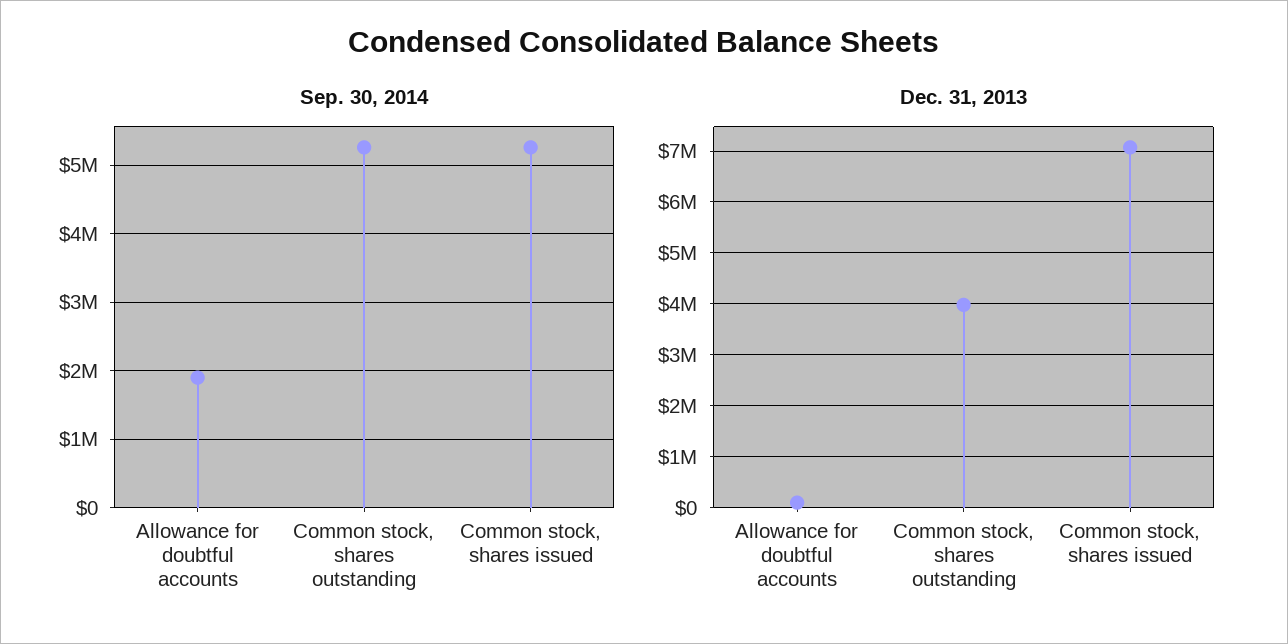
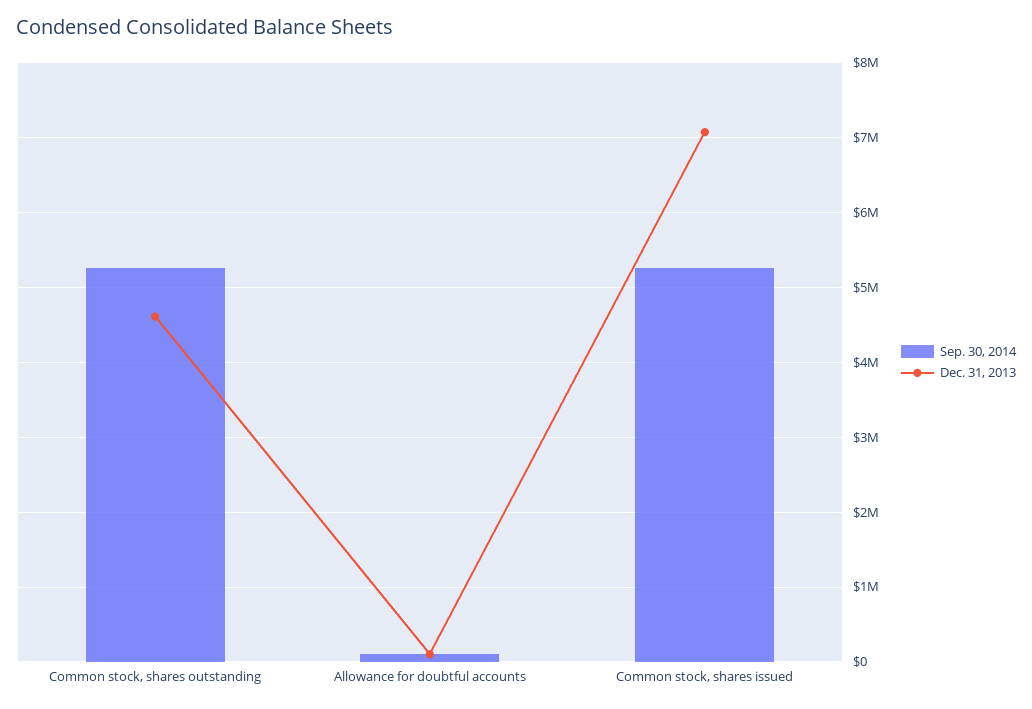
Sep. 30, 2014, Allowance for doubtful accounts: 1900000 -> 100000
Dec. 31, 2013, Common stock, shares outstanding: 4000000 -> 4600000

